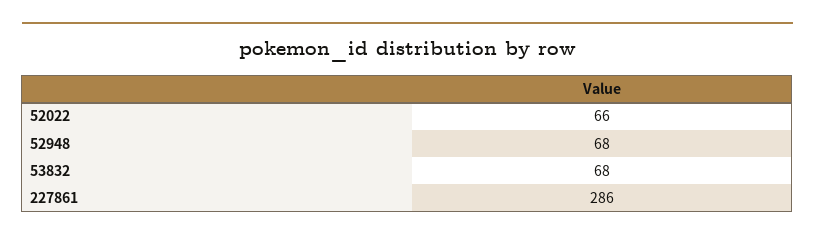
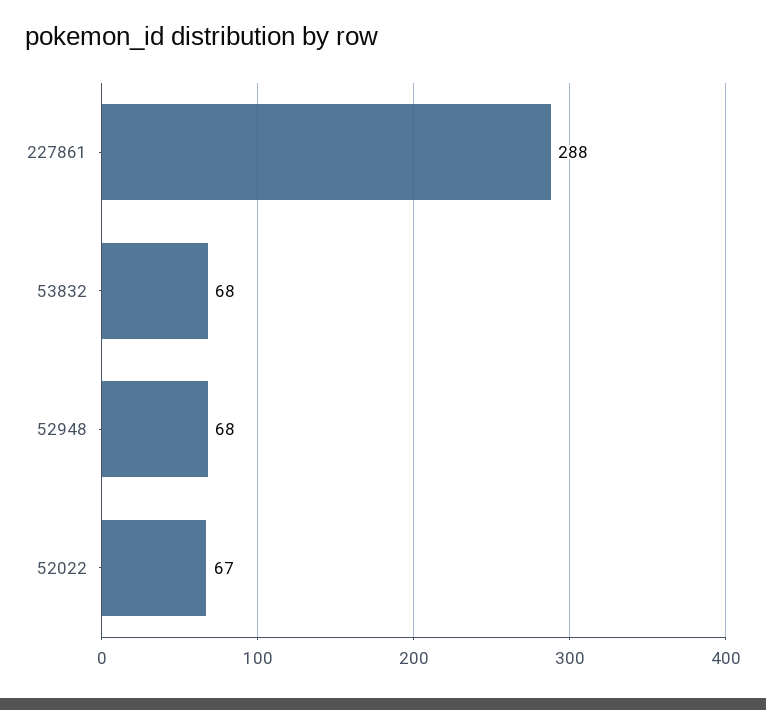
52022: 66 -> 67
227861: 286 -> 288

